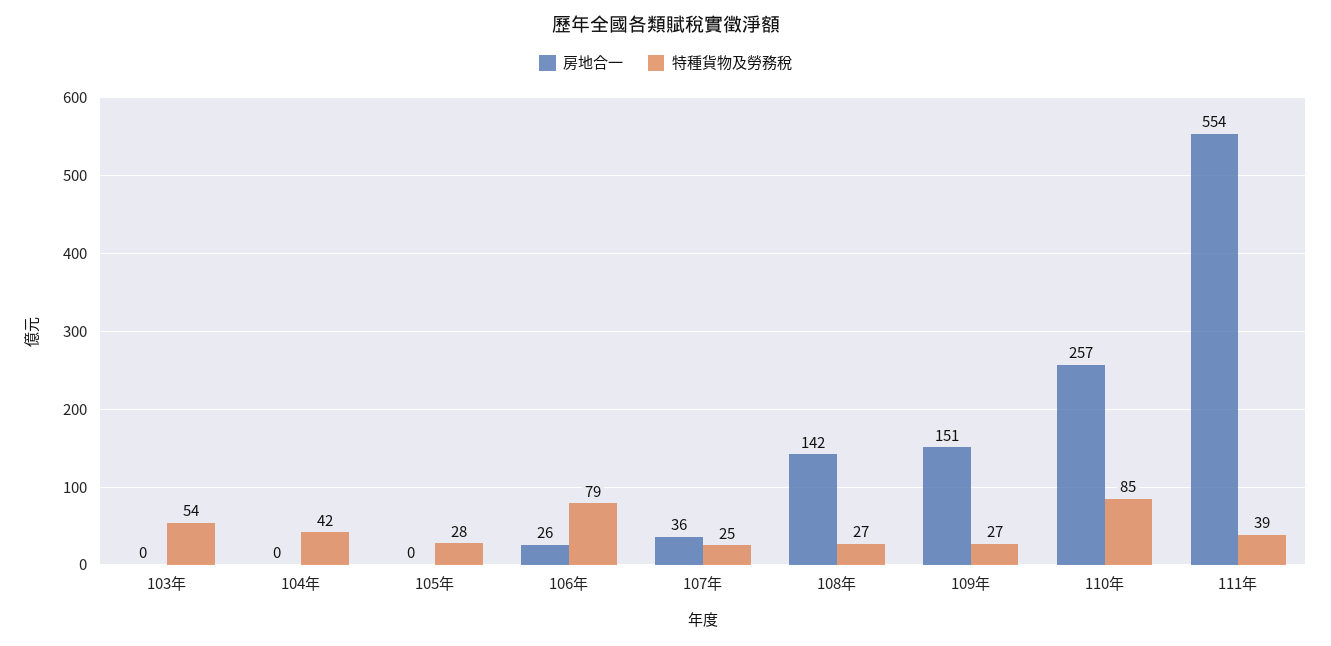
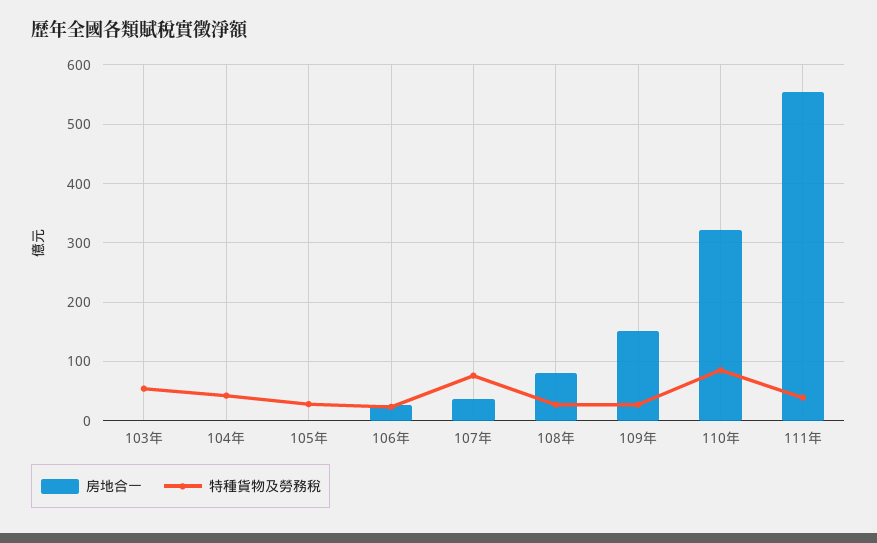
特種貨物及勞務稅, 106年: 79 -> 20
特種貨物及勞務稅, 107年: 25 -> 80
房地合一, 108年: 142 -> 80
房地合一, 110年: 257 -> 320

